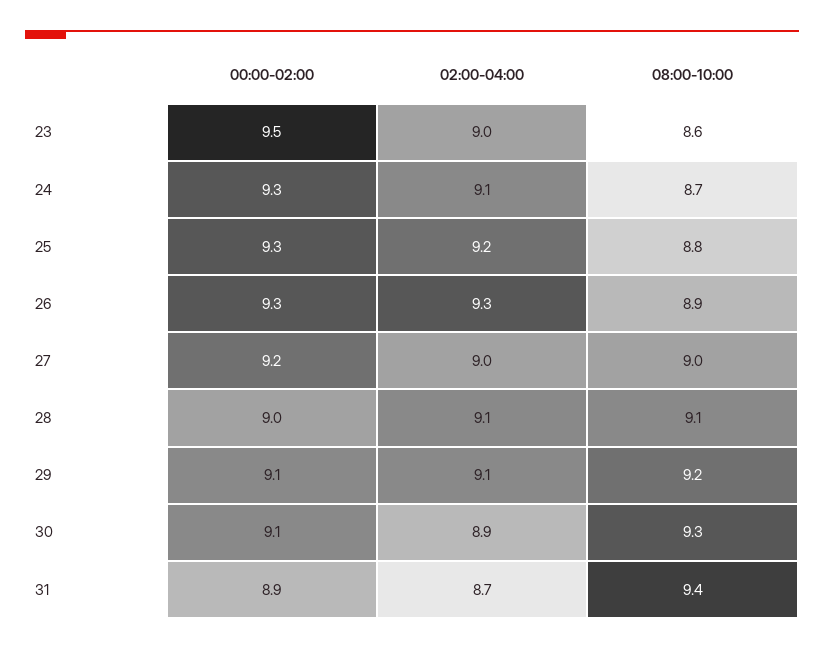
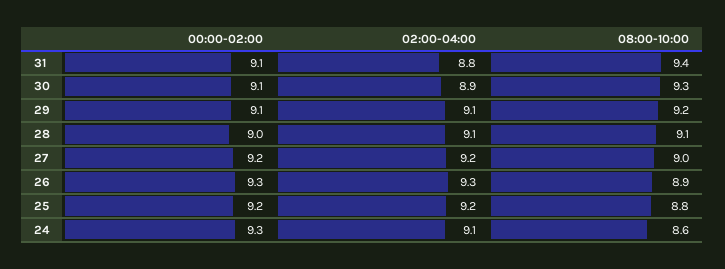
00:00-02:00, 23: 9.5 -> none
02:00-04:00, 23: 9 -> none
08:00-10:00, 23: 8.6 -> none
08:00-10:00, 24: 8.7 -> 8.6
00:00-02:00, 25: 9.3 -> 9.2
02:00-04:00, 27: 9 -> 9.2
00:00-02:00, 31: 8.9 -> 9.1
02:00-04:00, 31: 8.7 -> 8.8

